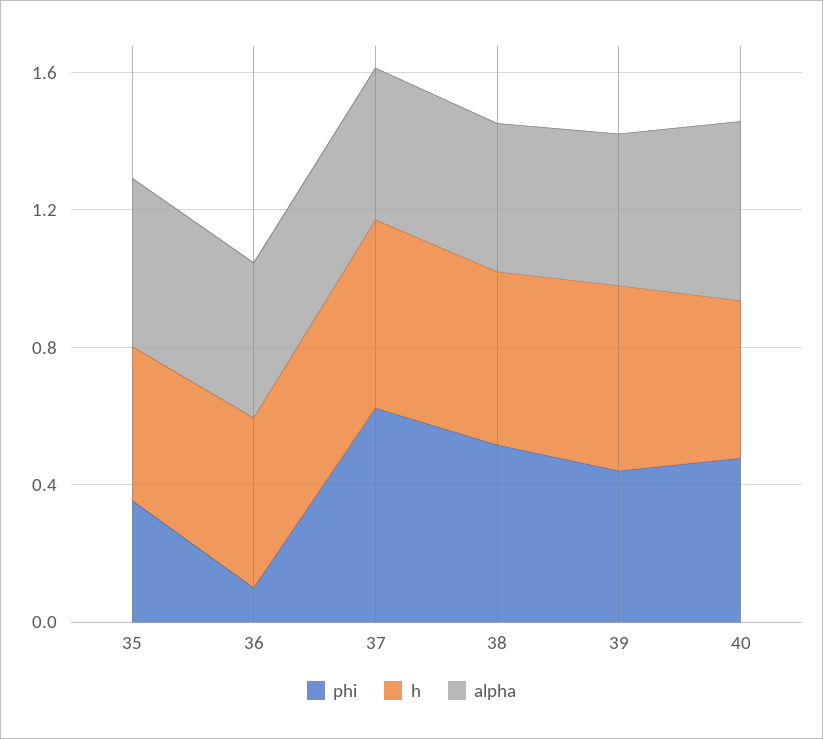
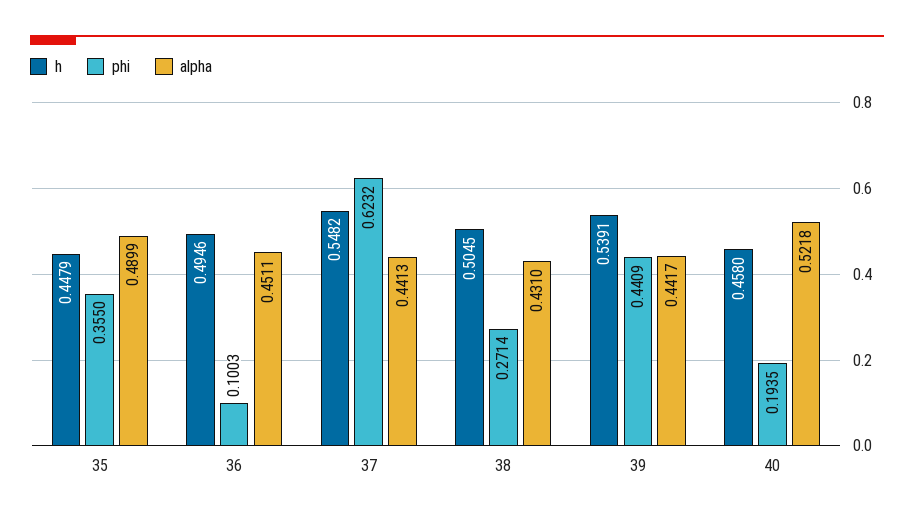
phi, 38: 0.5 -> 0.2714
phi, 40: 0.5 -> 0.1935

